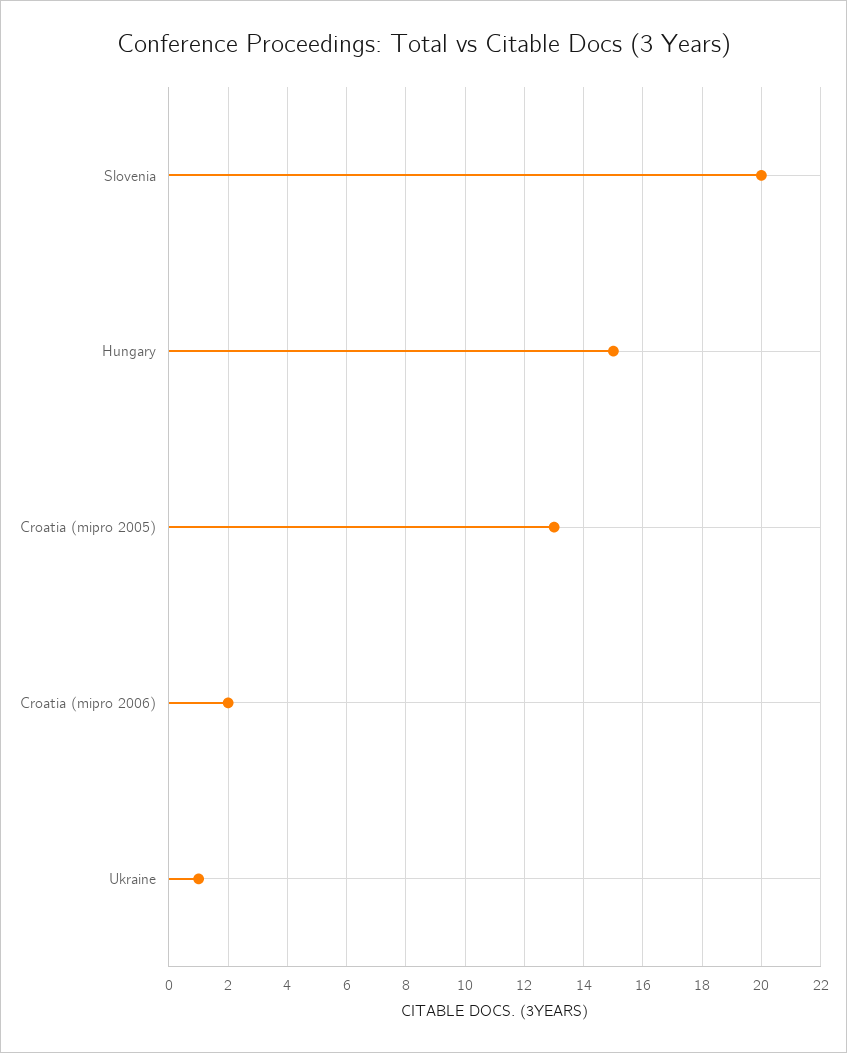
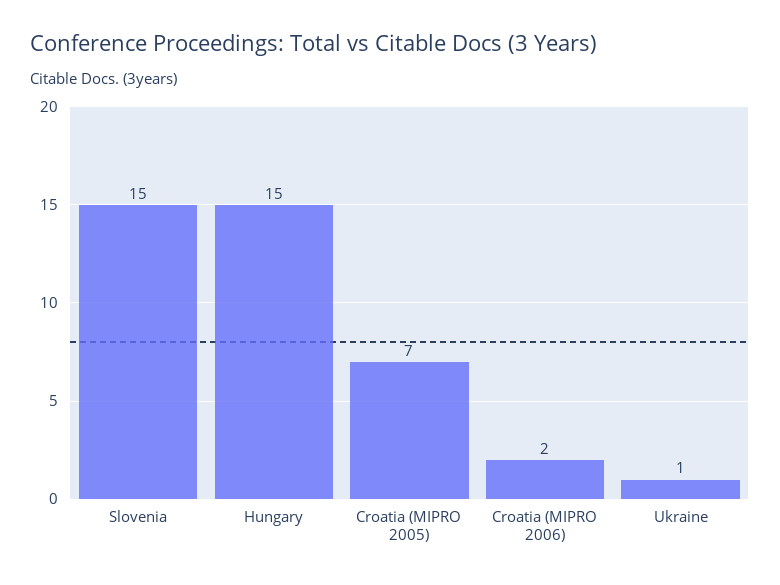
Slovenia: 20 -> 15
Croatia (mipro 2005): 13 -> 7

